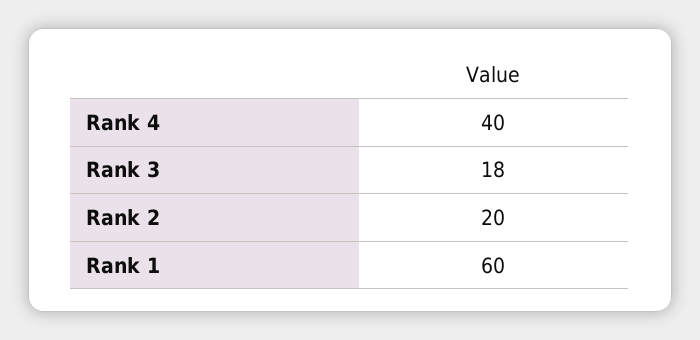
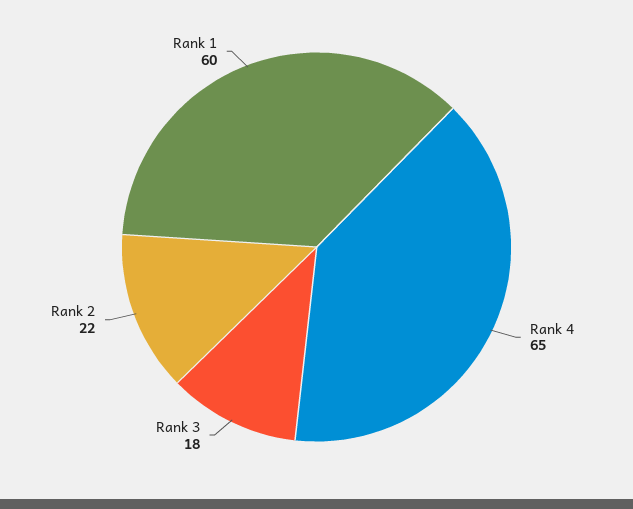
Rank 4: 40 -> 65
Rank 2: 20 -> 22

